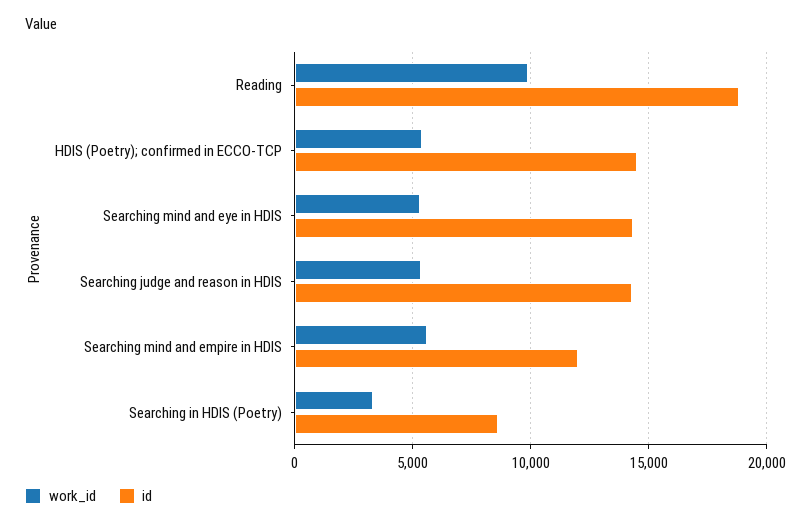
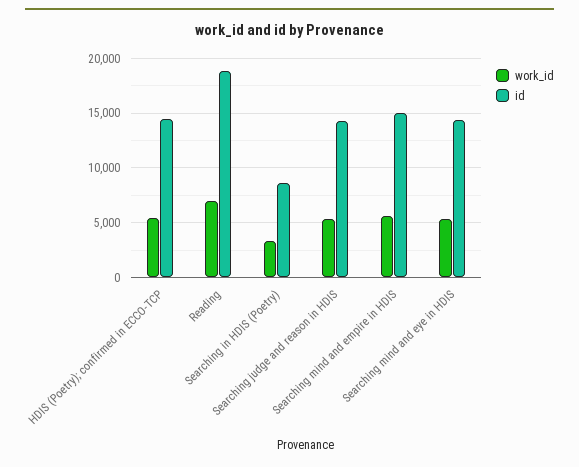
work_id, Reading: 10000 -> 7000
id, Searching mind and empire in HDIS: 12000 -> 15000

